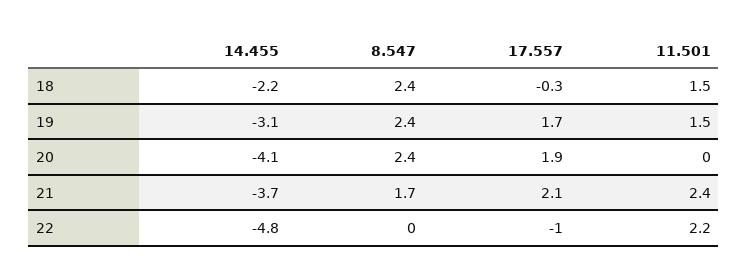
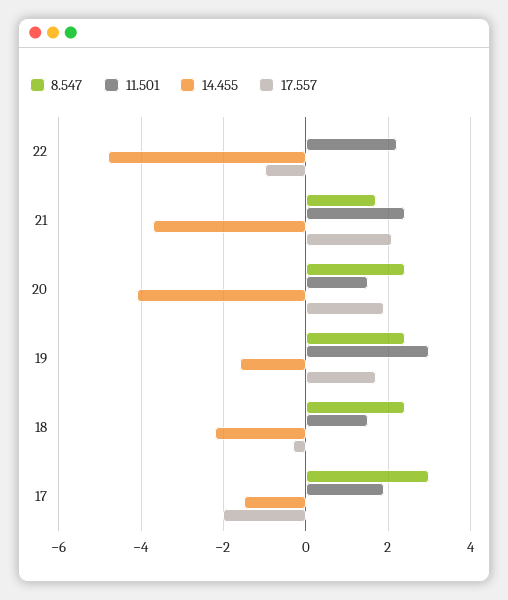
14.455, 19: -3.1 -> -1.5
11.501, 19: 1.5 -> 3
11.501, 20: 0 -> 1.5
8.547, 17: none -> 3
11.501, 17: none -> 2
14.455, 17: none -> -1.5
17.557, 17: none -> -2

